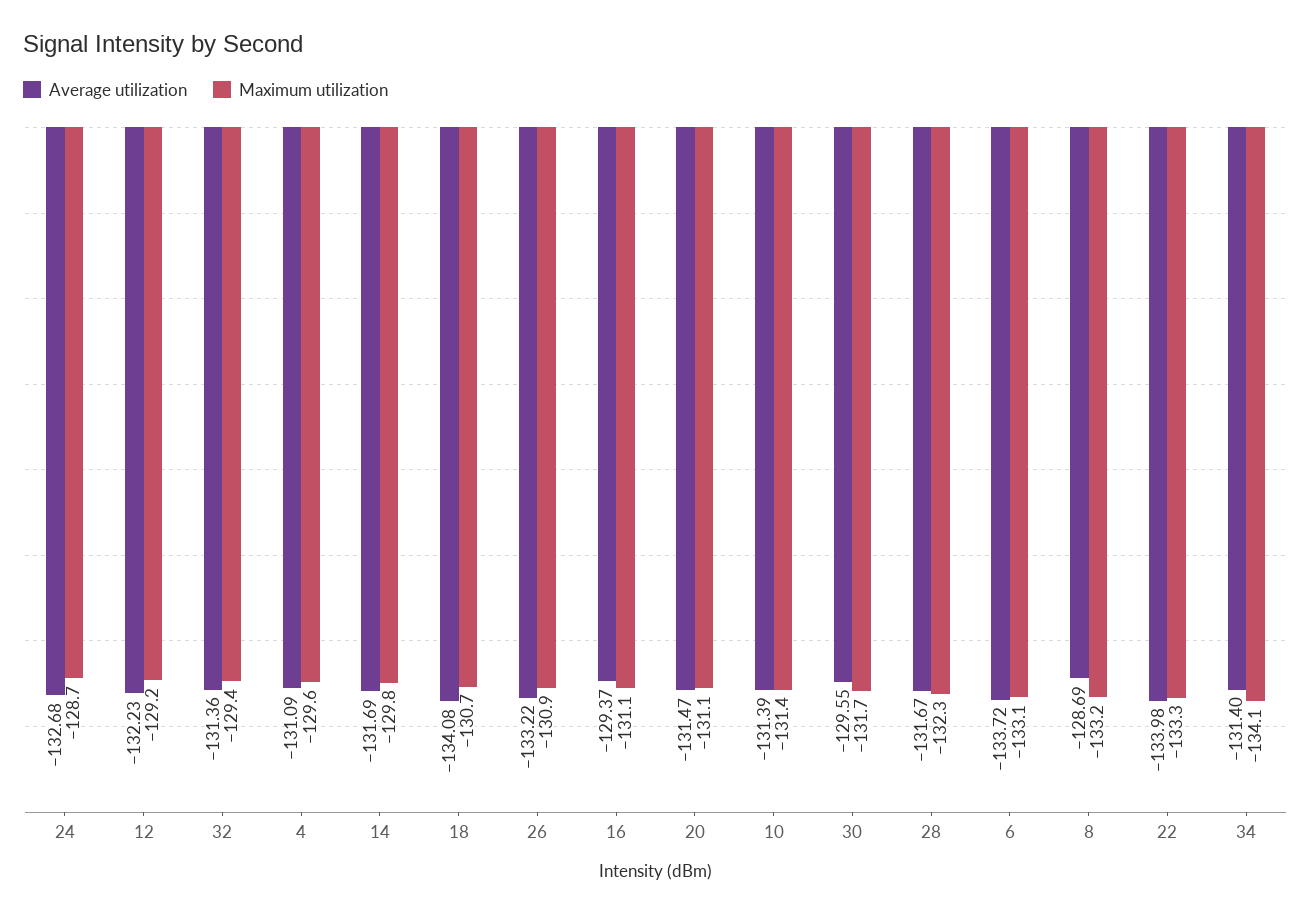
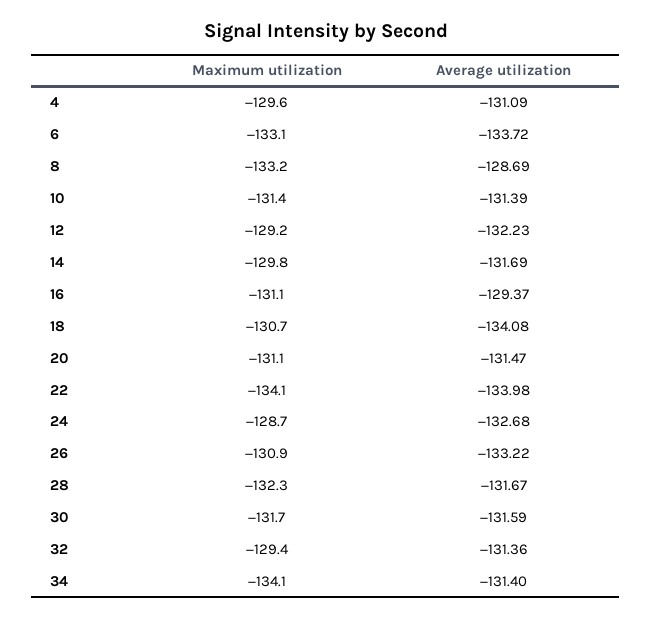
Average utilization, 30: -129.55 -> -131.59
Maximum utilization, 22: -133.3 -> -134.1

